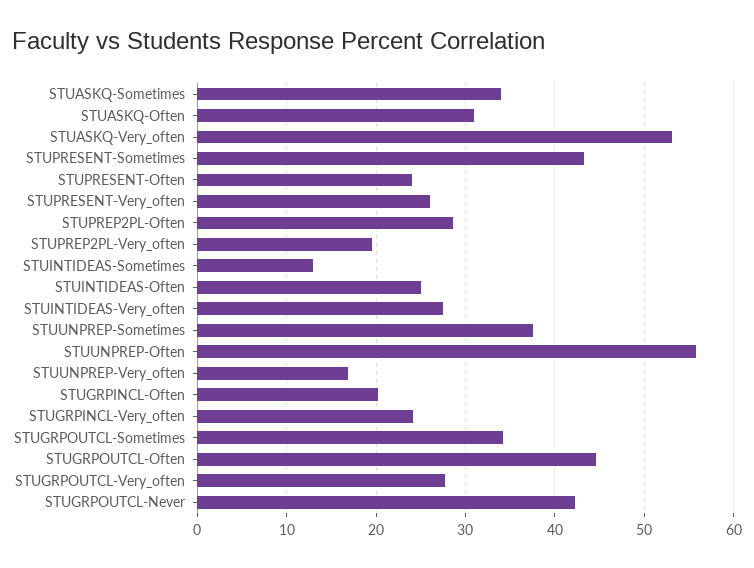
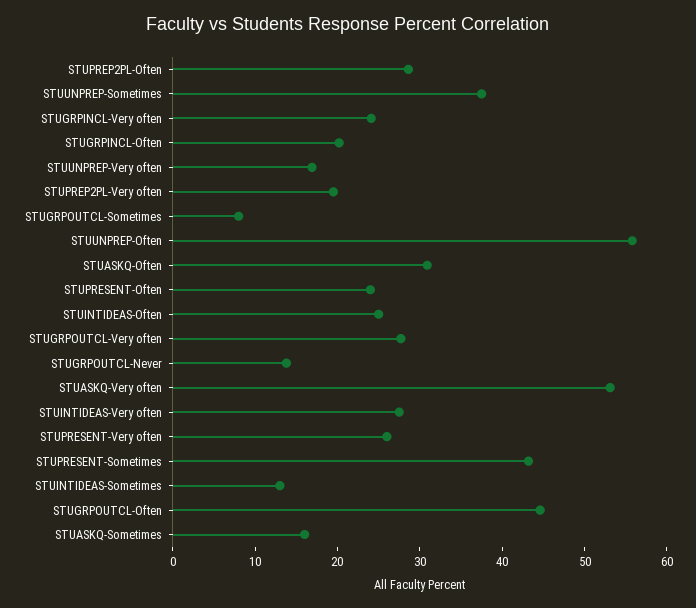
STUASKQ-Sometimes: 34 -> 16
STUGRPOUTCL-Sometimes: 34 -> 8
STUGRPOUTCL-Never: 42 -> 14

